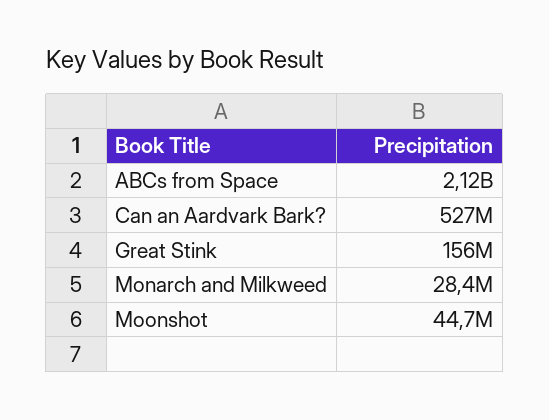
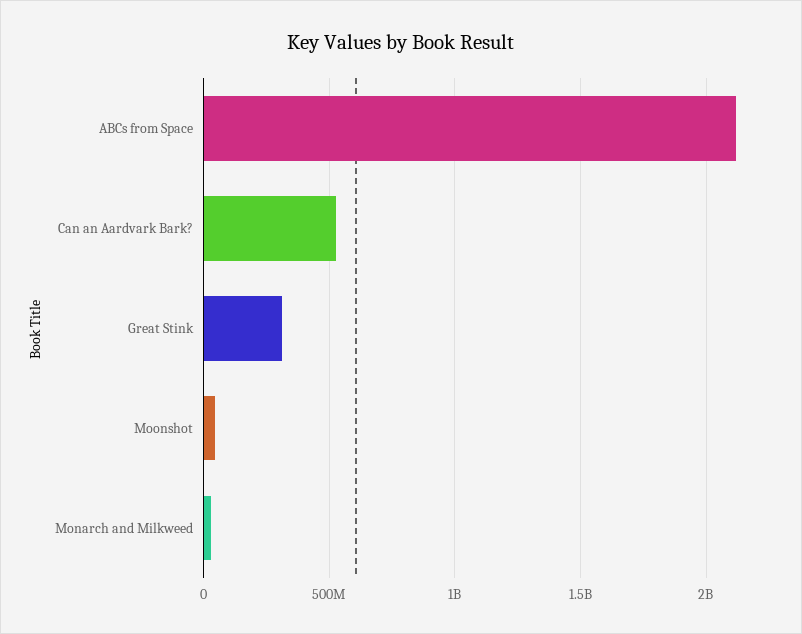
Great Stink: 156000000 -> 300000000

